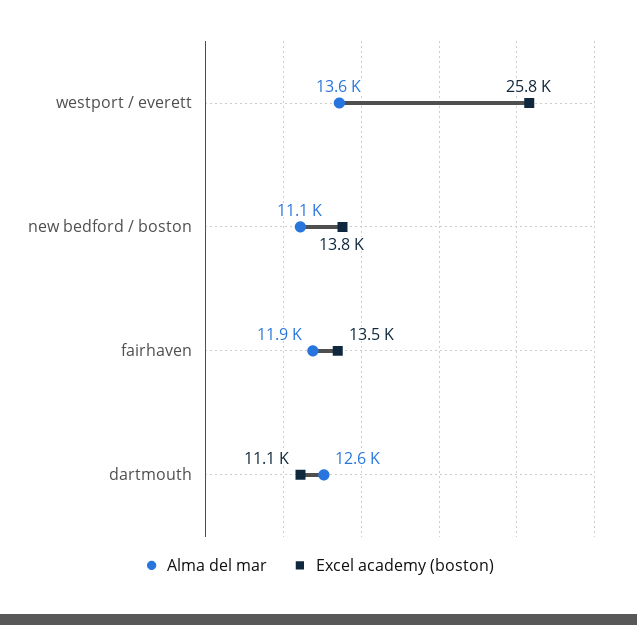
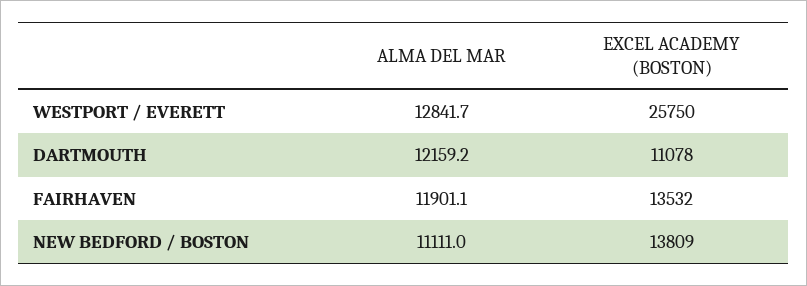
Alma del mar, westport / everett: 13600 -> 12841.7
Alma del mar, dartmouth: 12600 -> 12159.2

